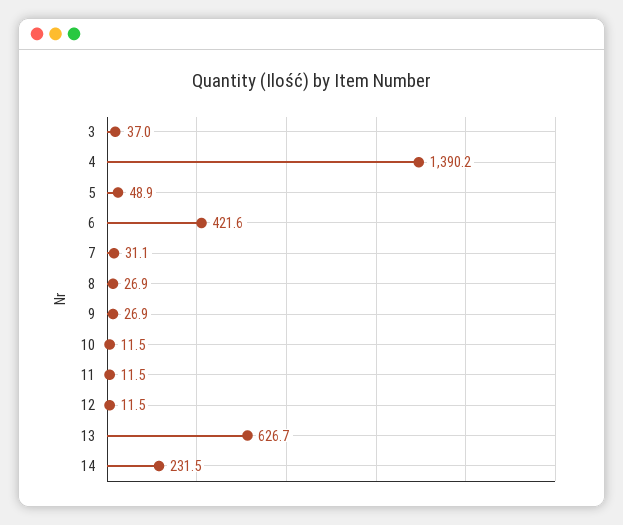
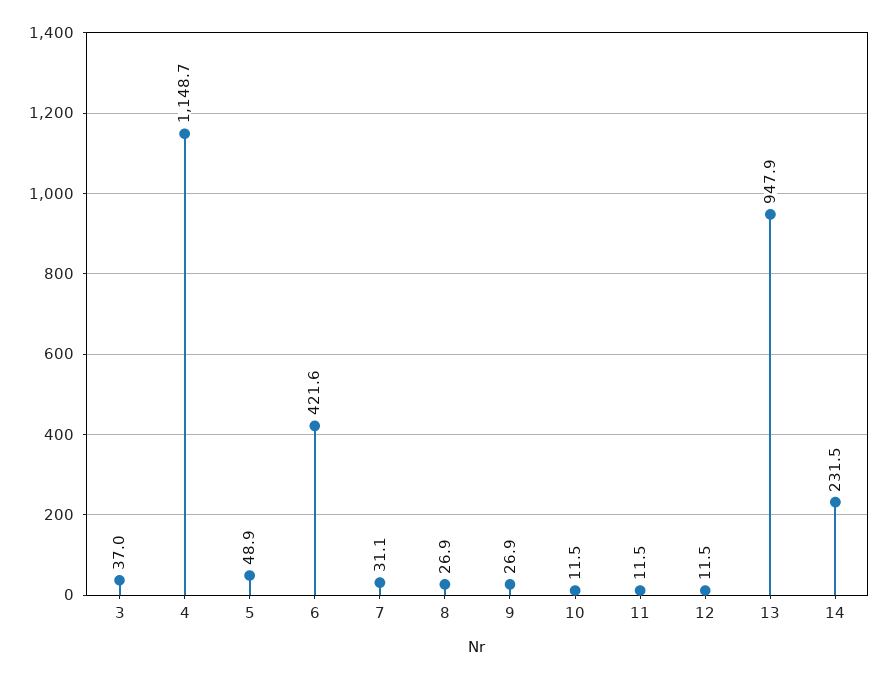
4: 1390.2 -> 1148.7
13: 626.7 -> 947.9

